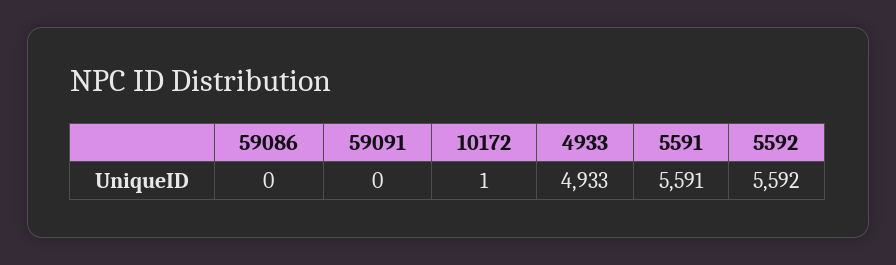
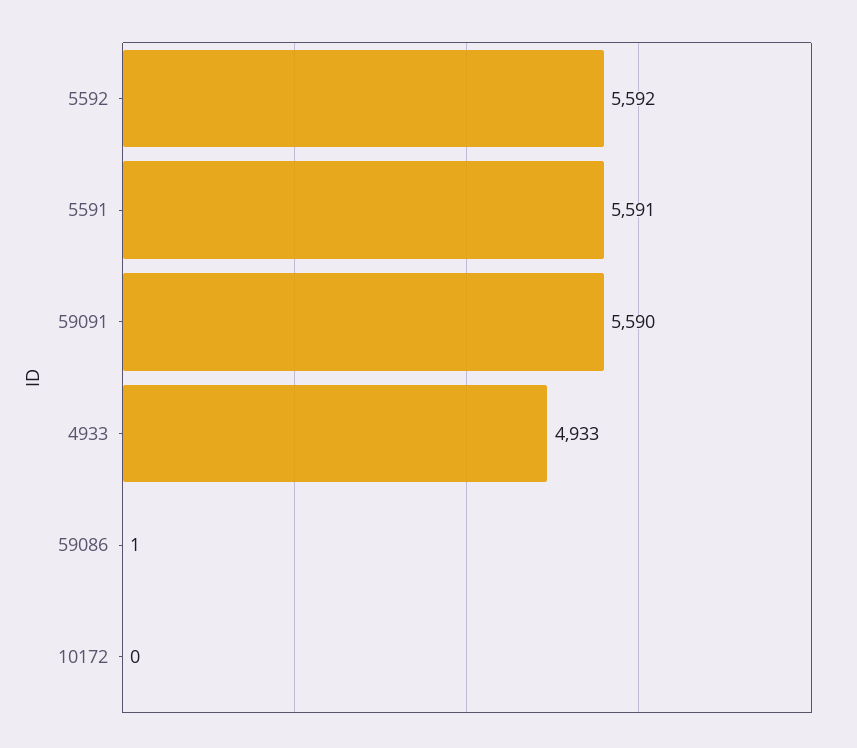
59086: 0 -> 1
59091: 0 -> 5590
10172: 1 -> 0

